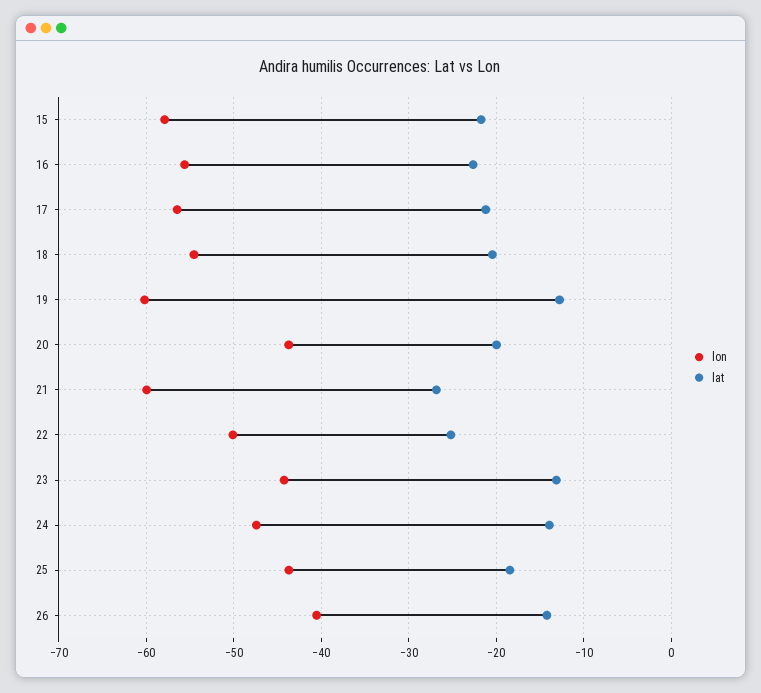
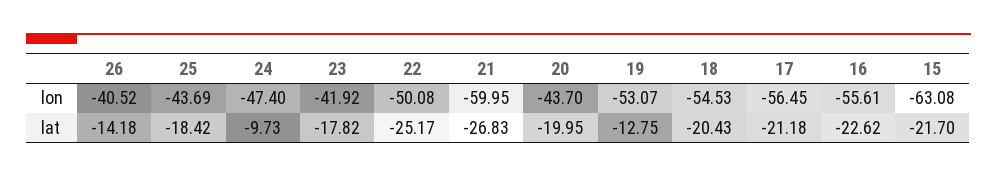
lon, 15: -58 -> -63.08
lon, 19: -60 -> -53.07
lon, 23: -44 -> -41.92
lat, 23: -13 -> -17.82
lat, 24: -14 -> -9.73

